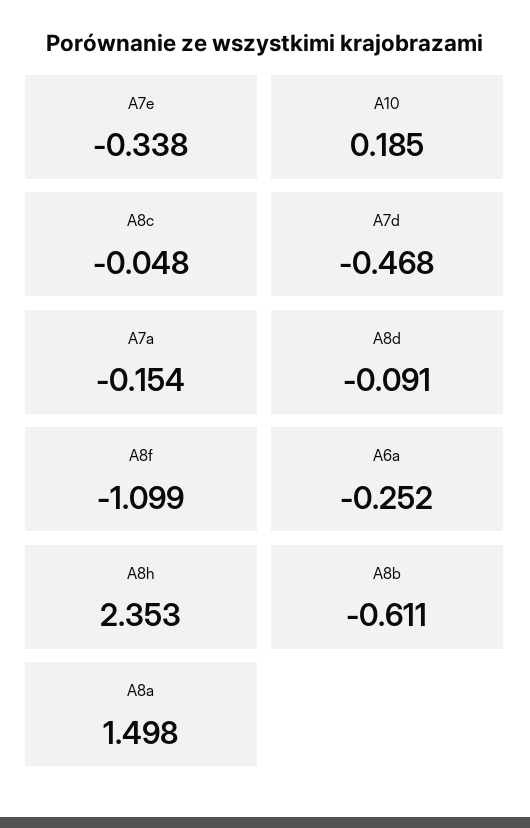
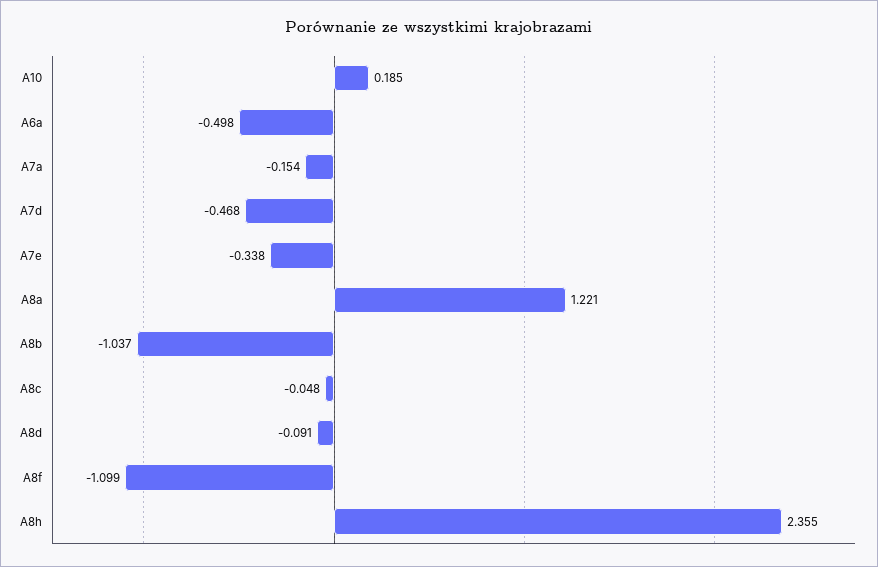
A6a: -0.252 -> -0.498
A8h: 2.353 -> 2.355
A8b: -0.611 -> -1.037
A8a: 1.498 -> 1.221

